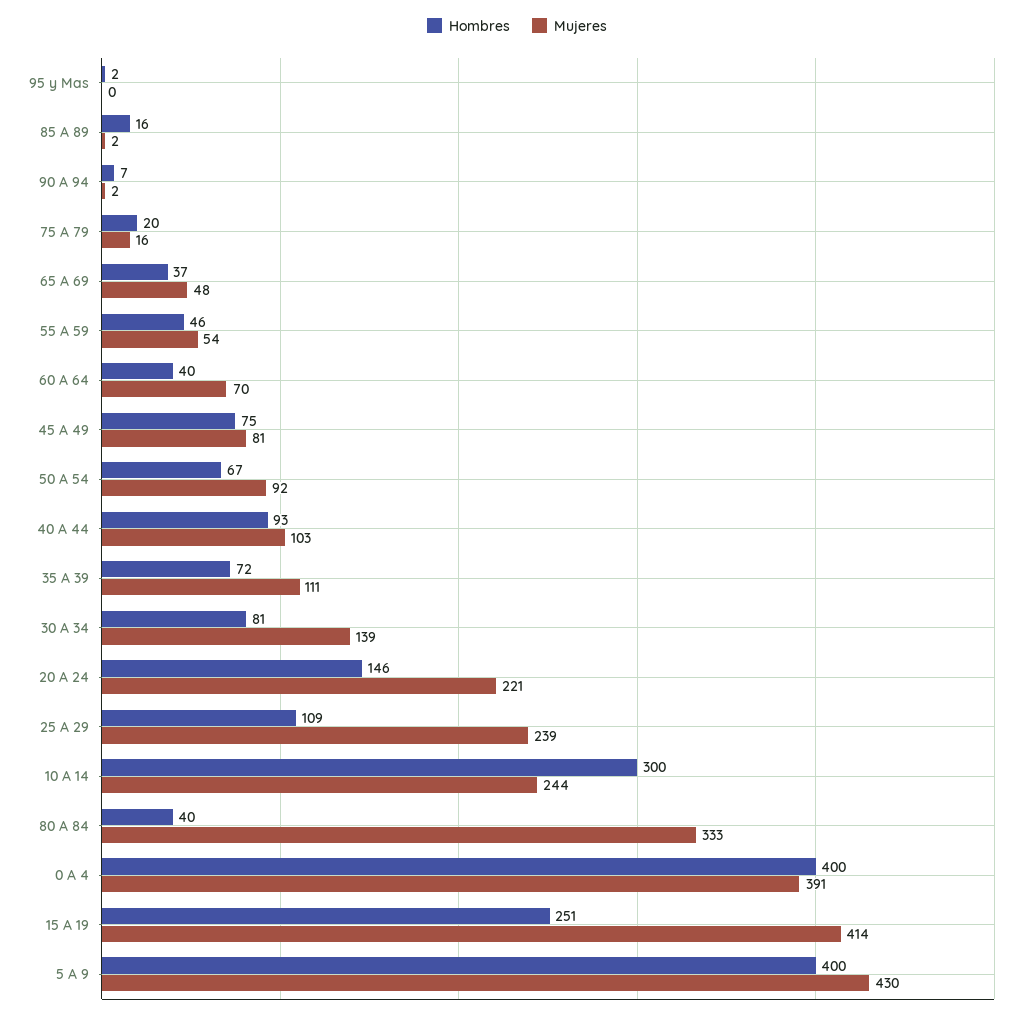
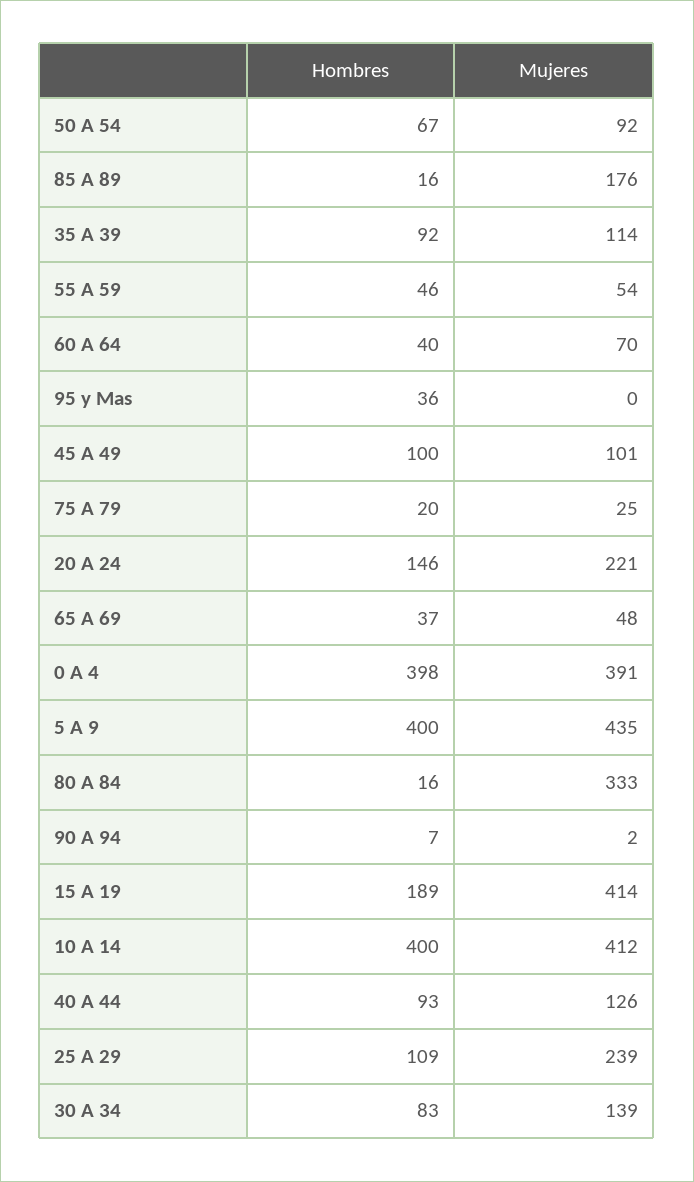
Hombres, 95 y Mas: 2 -> 36
Mujeres, 85 A 89: 2 -> 176
Mujeres, 75 A 79: 16 -> 25
Hombres, 45 A 49: 75 -> 100
Mujeres, 45 A 49: 81 -> 101
Mujeres, 40 A 44: 103 -> 126
Hombres, 35 A 39: 72 -> 92
Mujeres, 35 A 39: 111 -> 114
Hombres, 30 A 34: 81 -> 83
Hombres, 10 A 14: 300 -> 400
Mujeres, 10 A 14: 244 -> 412
Hombres, 80 A 84: 40 -> 16
Hombres, 0 A 4: 400 -> 398
Hombres, 15 A 19: 251 -> 189
Mujeres, 5 A 9: 430 -> 435

